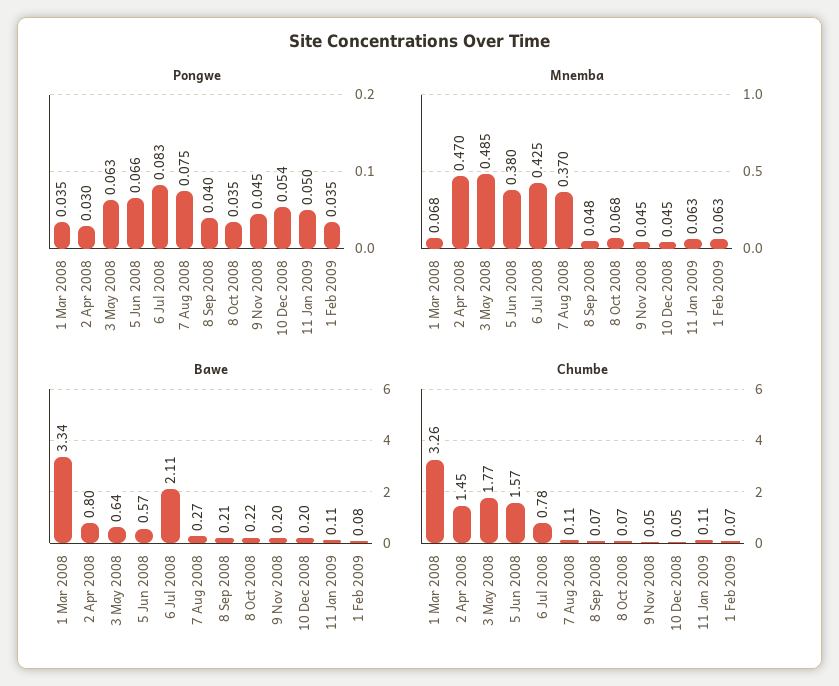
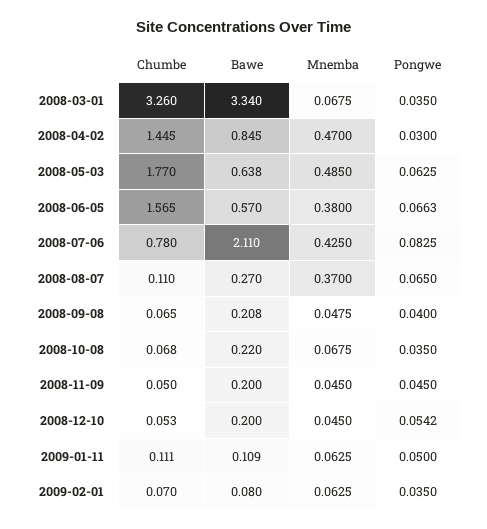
Pongwe, 7 Aug 2008: 0.075 -> 0.065
Bawe, 2 Apr 2008: 0.8 -> 0.845

